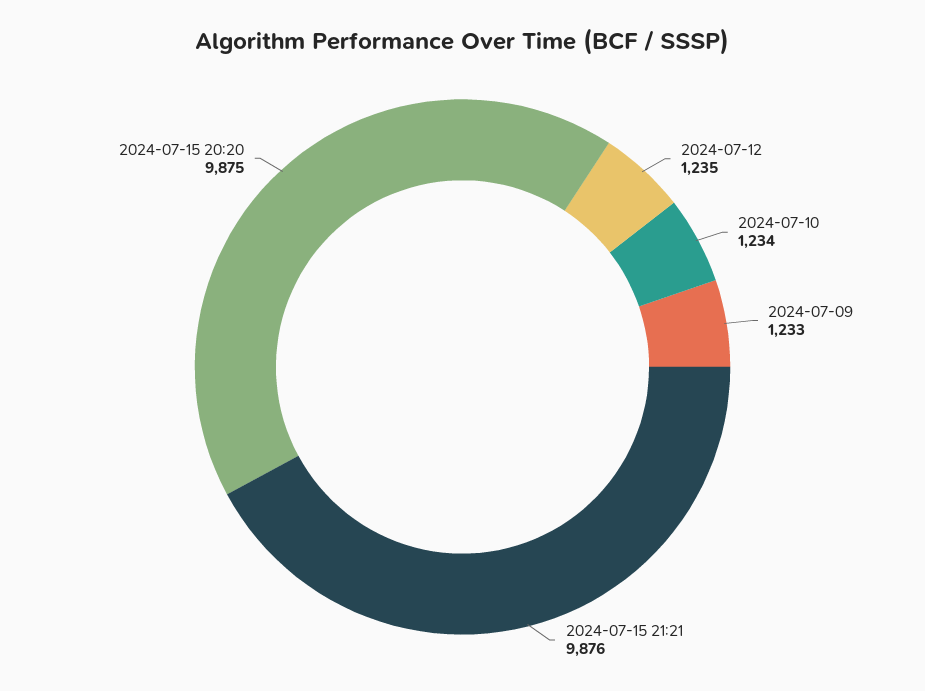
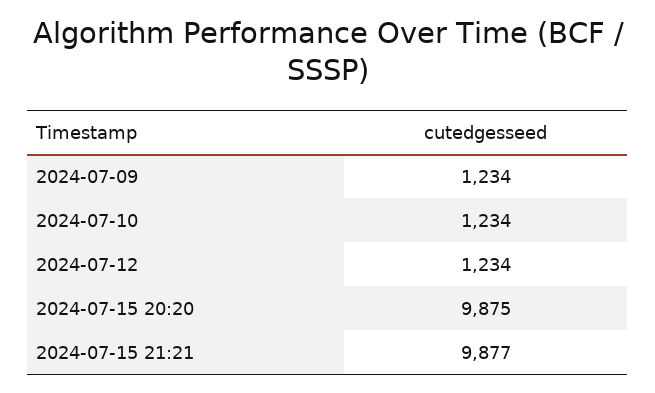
2024-07-12: 1235 -> 1234
2024-07-09: 1233 -> 1234
2024-07-15 21:21: 9876 -> 9877

